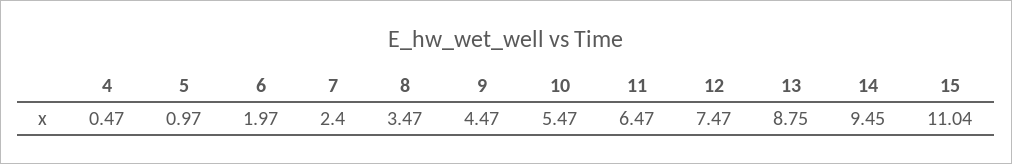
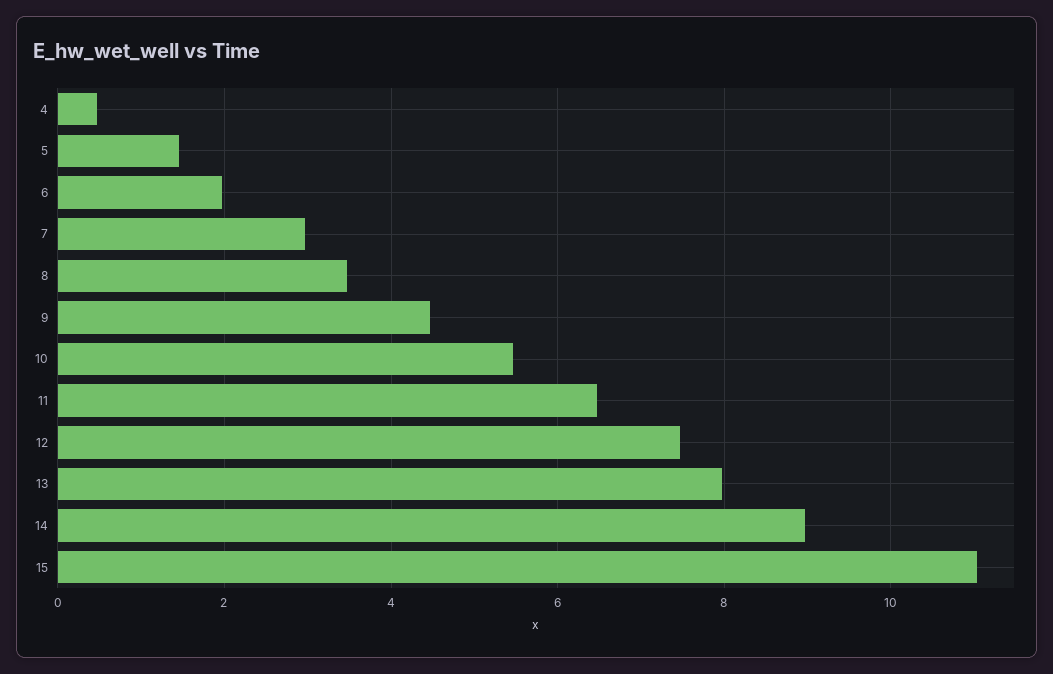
5: 0.97 -> 1.4
7: 2.4 -> 3
13: 8.75 -> 8
14: 9.45 -> 9

